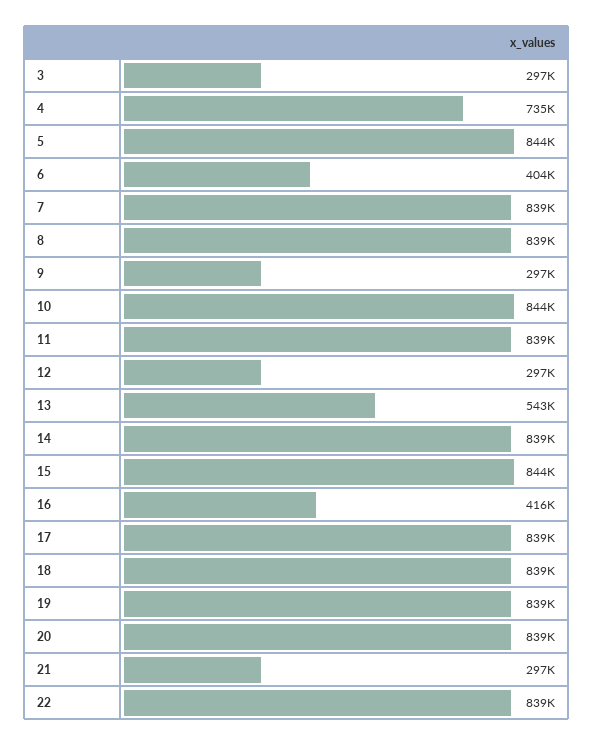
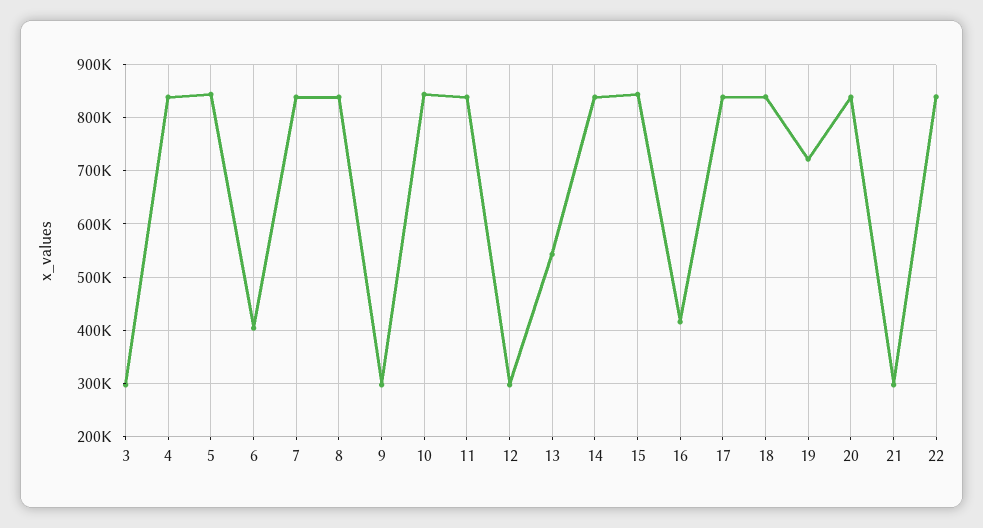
4: 735000 -> 840000
19: 839000 -> 720000

